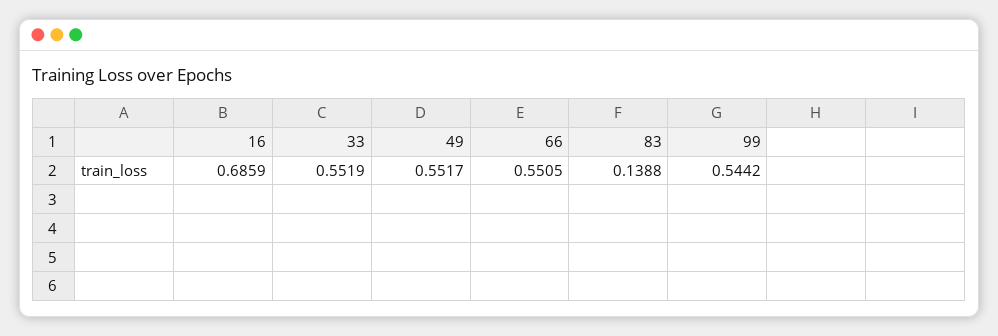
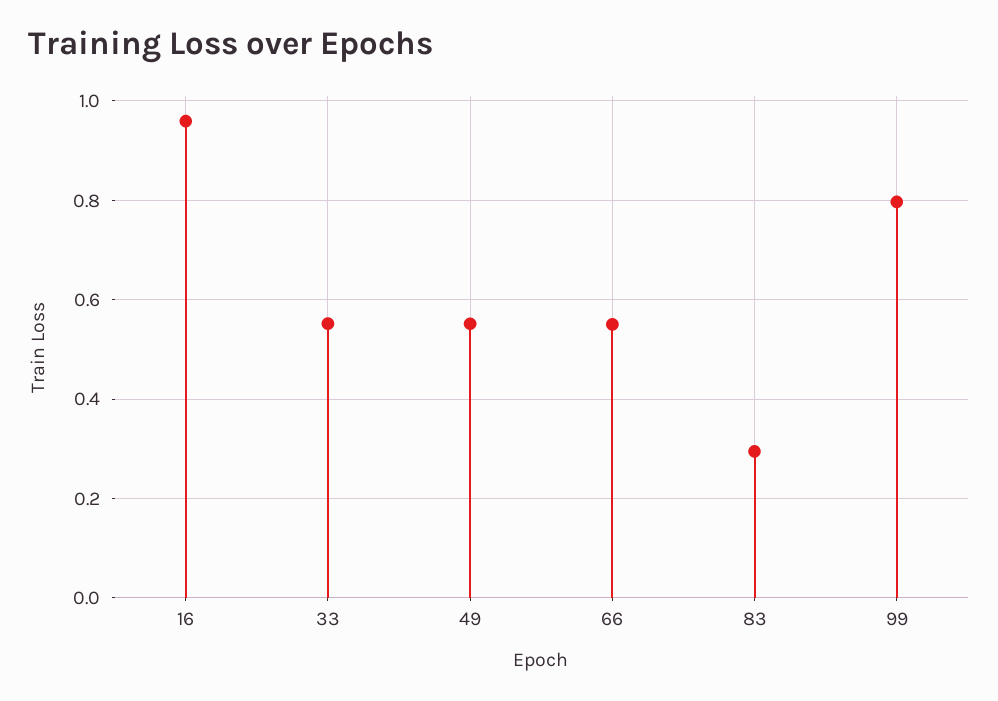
16: 0.6859 -> 0.96
83: 0.1388 -> 0.3
99: 0.5442 -> 0.8

